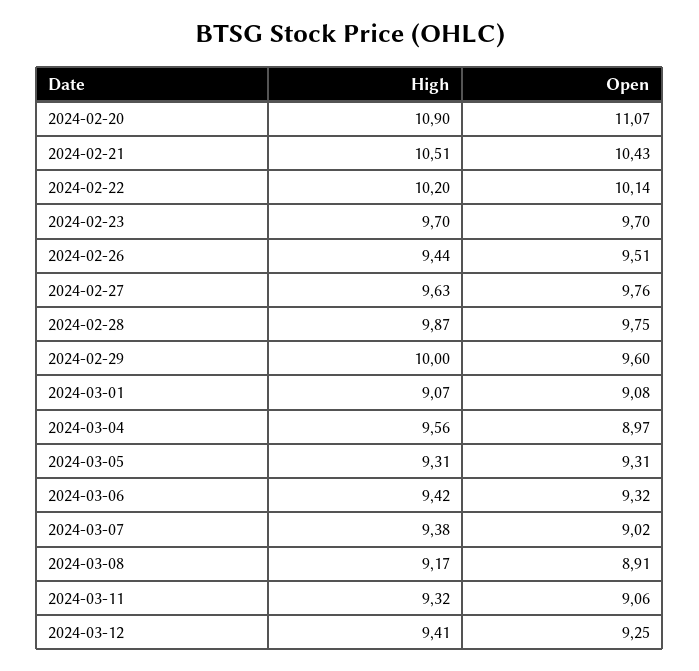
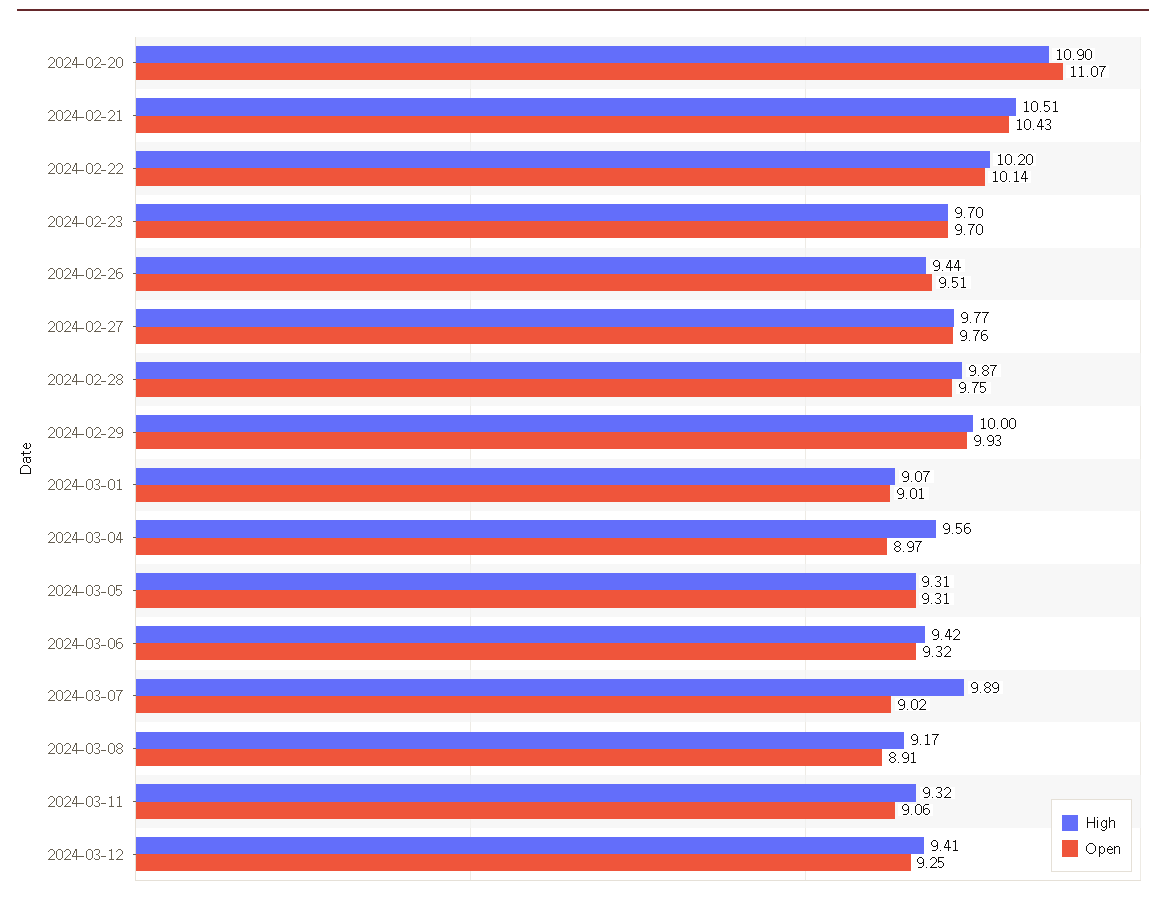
High, 2024-02-27: 9.63 -> 9.77
Open, 2024-02-29: 9.6 -> 9.93
Open, 2024-03-01: 9.08 -> 9.01
High, 2024-03-07: 9.38 -> 9.89

